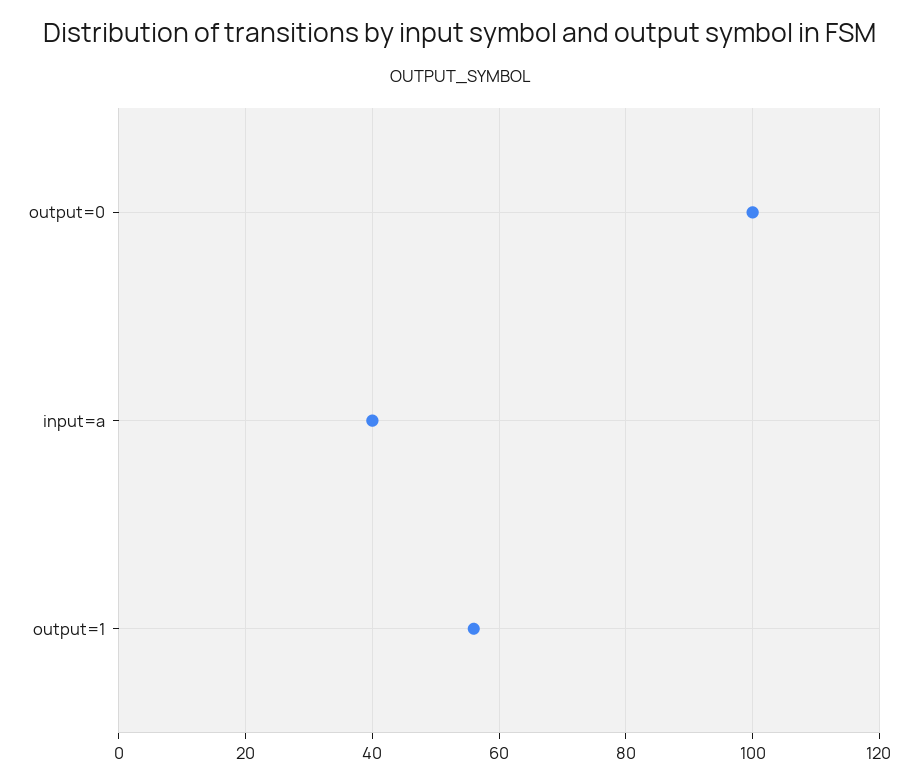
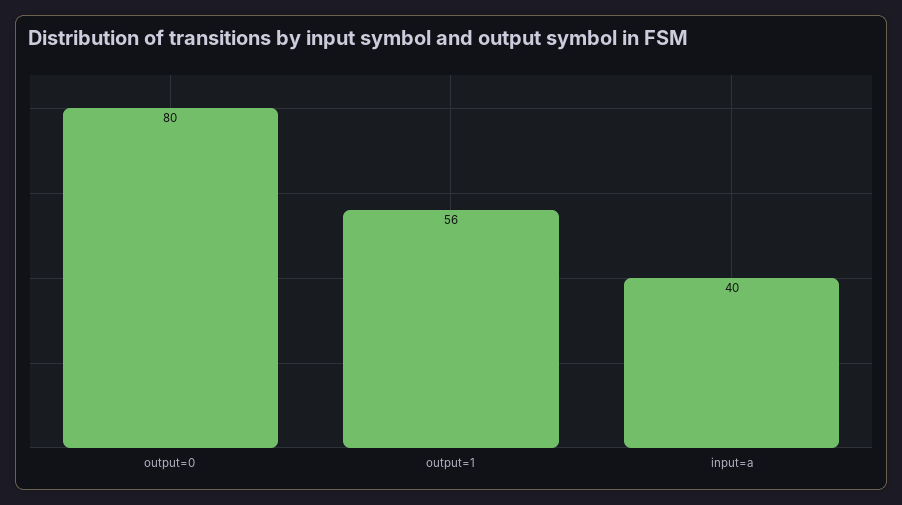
output=0: 100 -> 80

